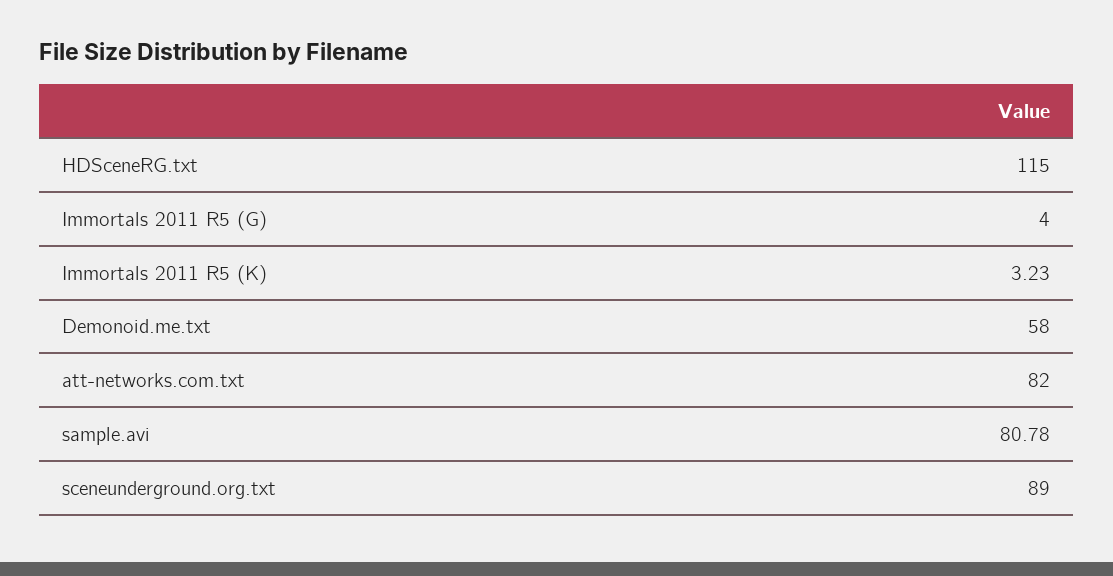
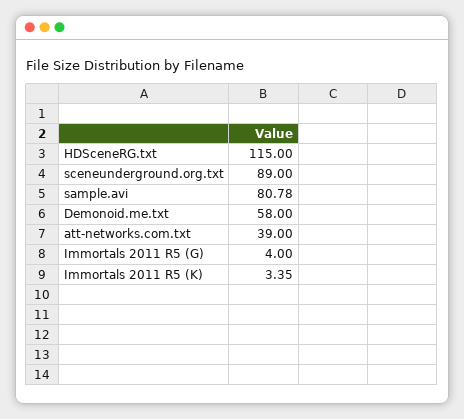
Immortals 2011 R5 (K): 3.23 -> 3.35
att-networks.com.txt: 82 -> 39

